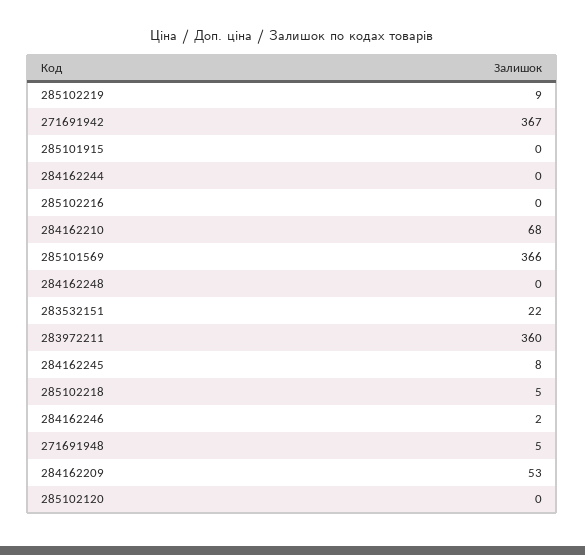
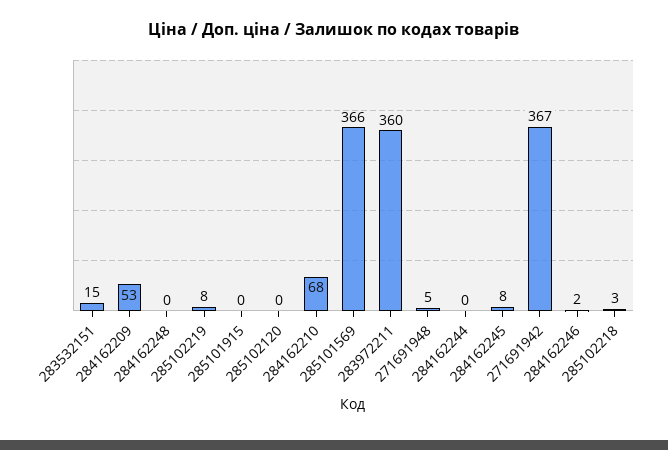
285102219: 9 -> 8
285102216: 0 -> none
283532151: 22 -> 15
285102218: 5 -> 3

